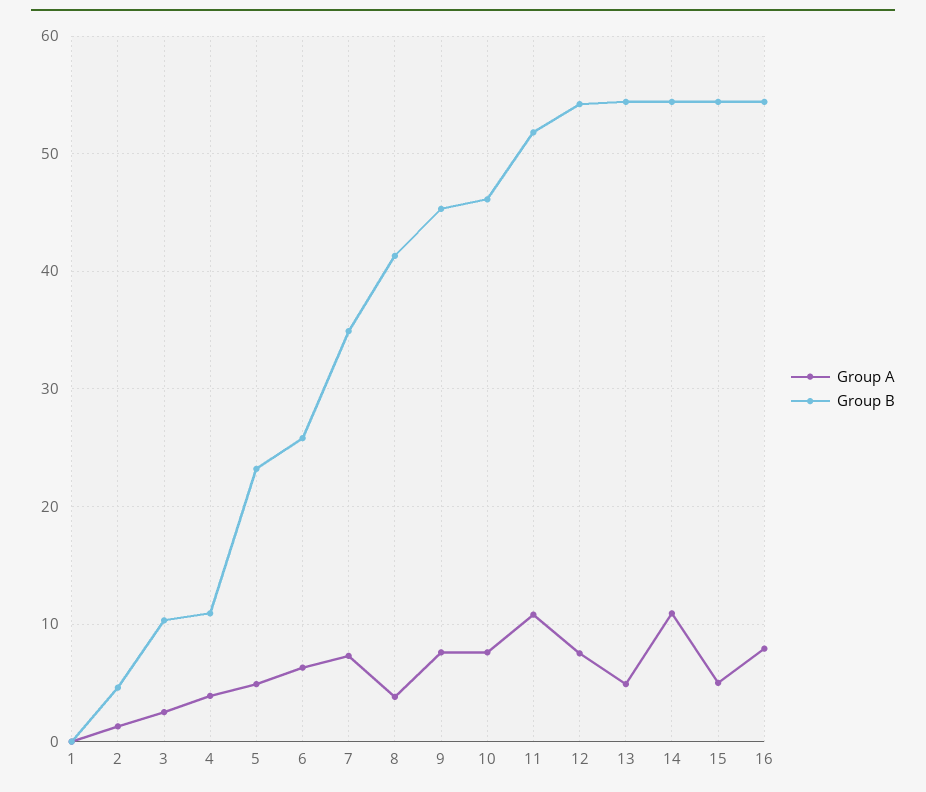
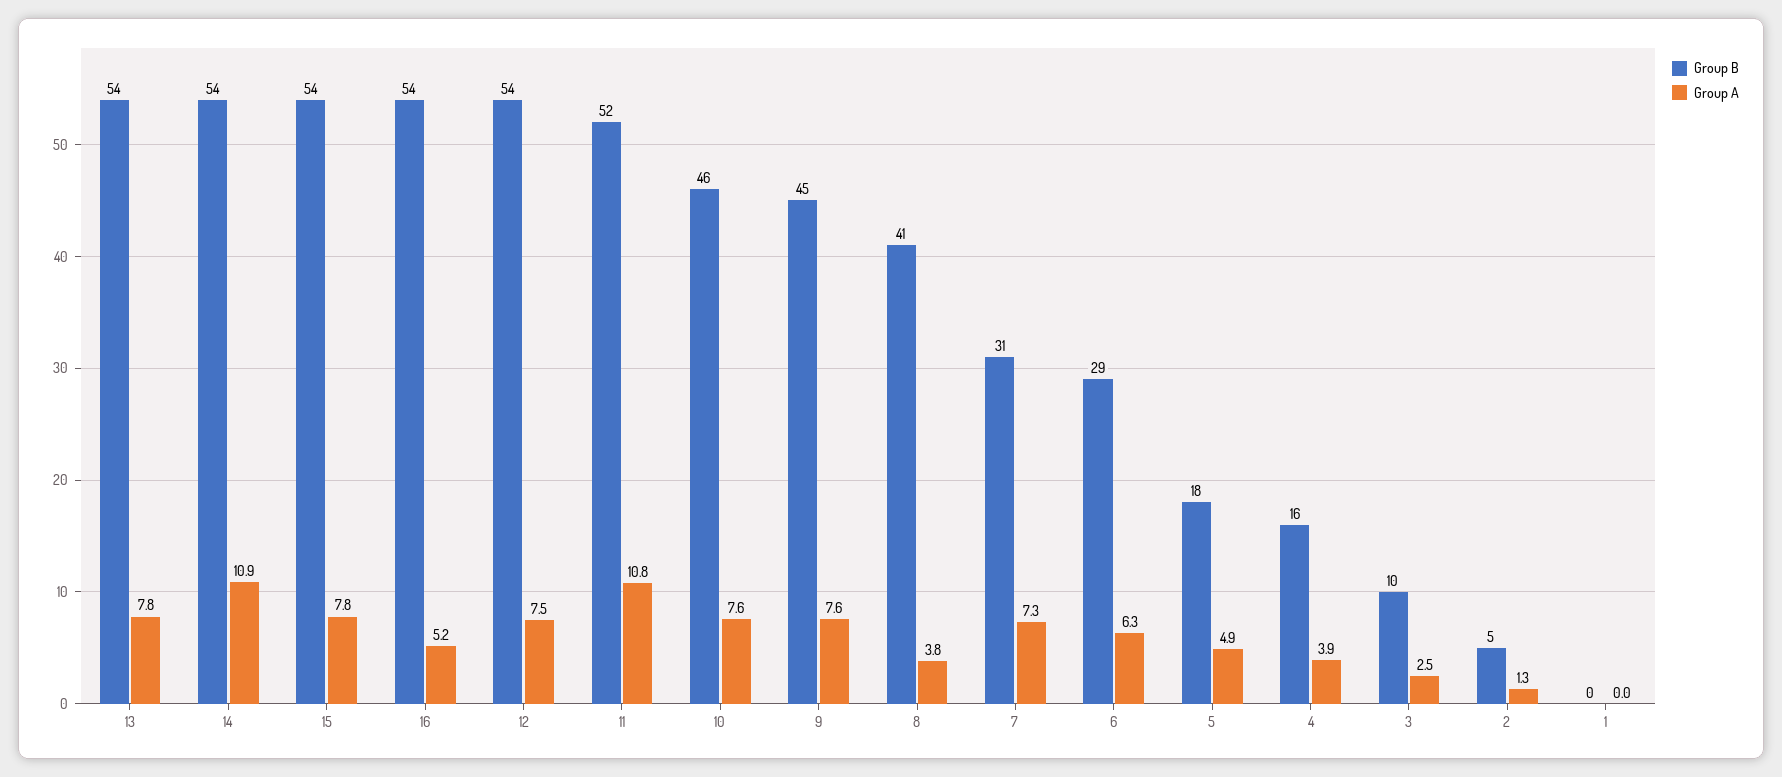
Group B, 4: 11 -> 16
Group B, 5: 23 -> 18
Group B, 6: 26 -> 29
Group B, 7: 35 -> 31
Group A, 13: 5 -> 7.8
Group A, 15: 5 -> 7.8
Group A, 16: 8 -> 5.2

